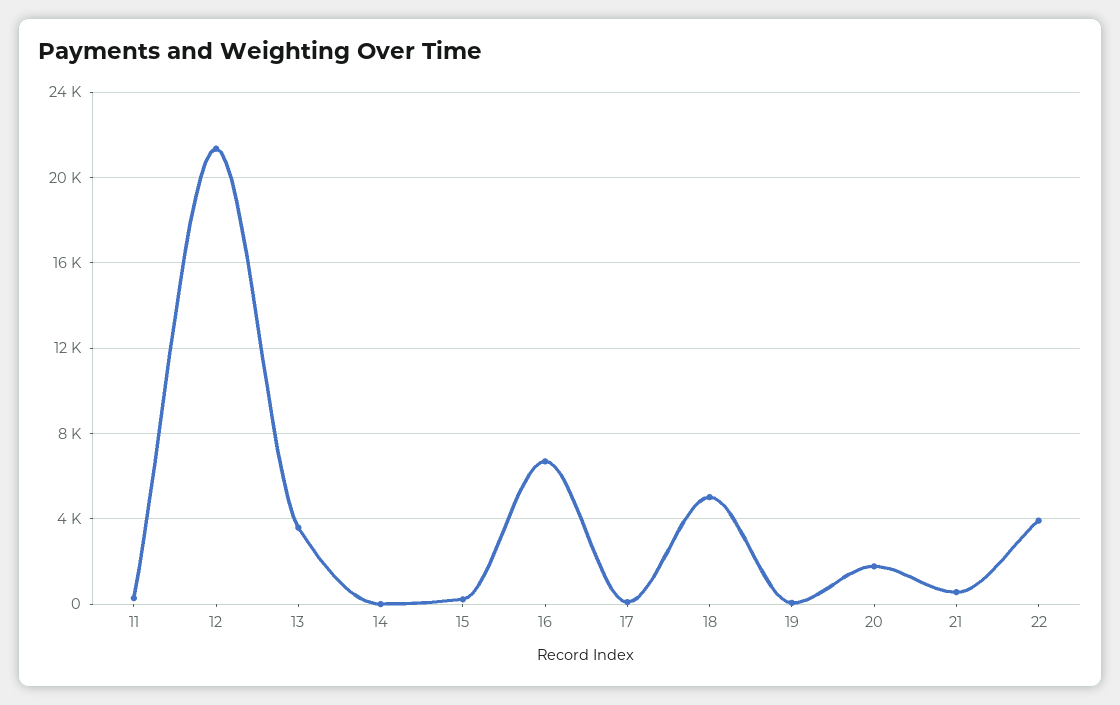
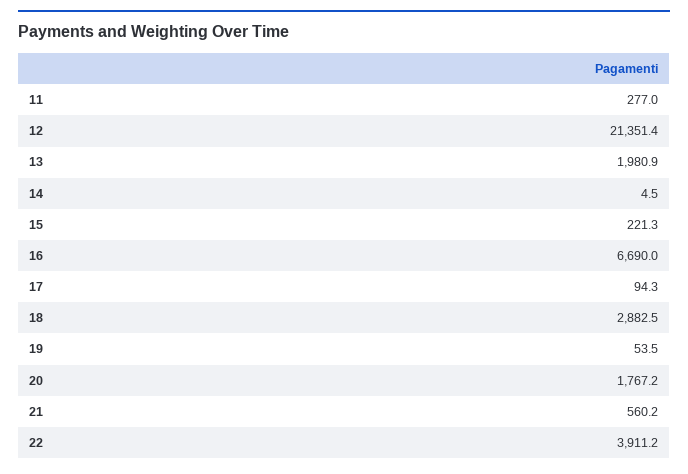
13: 3500 -> 1980.9
18: 5000 -> 2882.5

